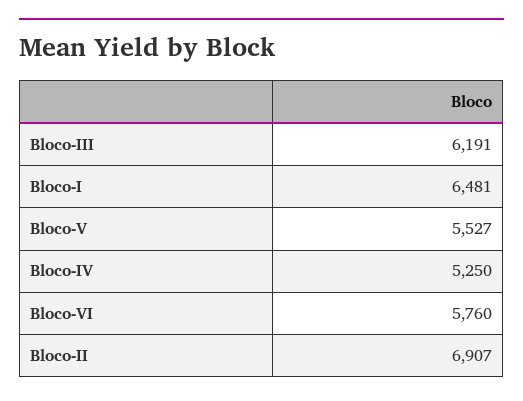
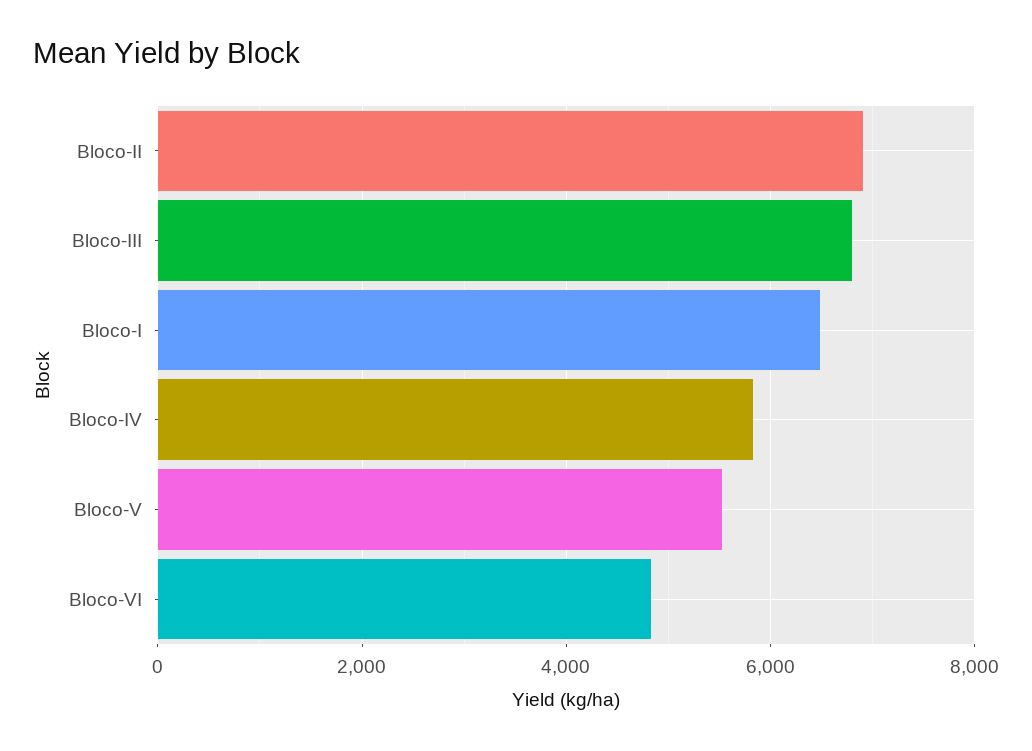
Bloco-III: 6191 -> 6800
Bloco-IV: 5250 -> 5800
Bloco-VI: 5760 -> 4800

